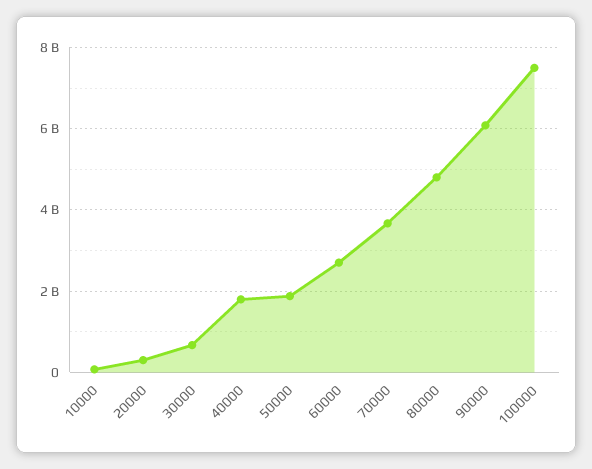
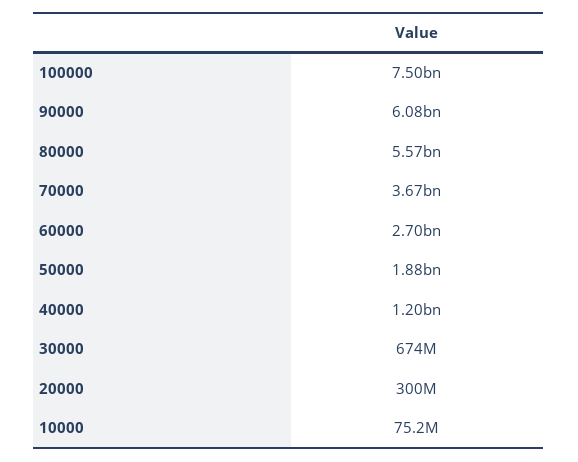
40000: 1800000000 -> 1200000000
80000: 4800000000 -> 5570000000

